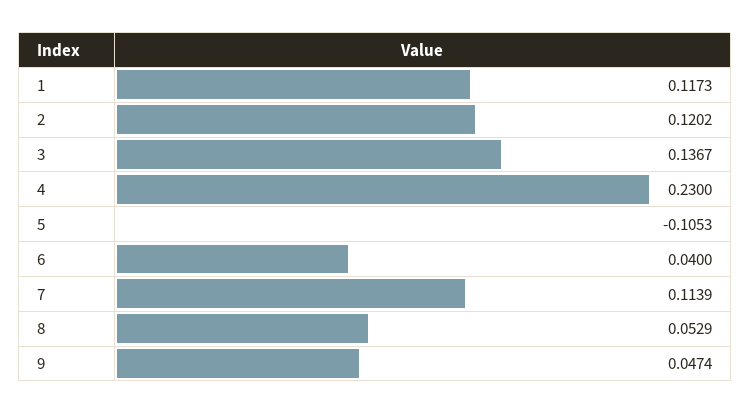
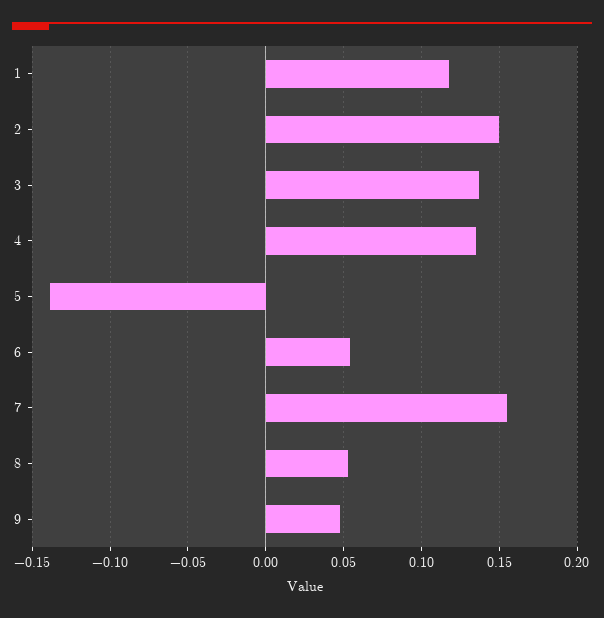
2: 0.1202 -> 0.15
4: 0.23 -> 0.135
5: -0.1053 -> -0.14
6: 0.04 -> 0.055
7: 0.1139 -> 0.155

